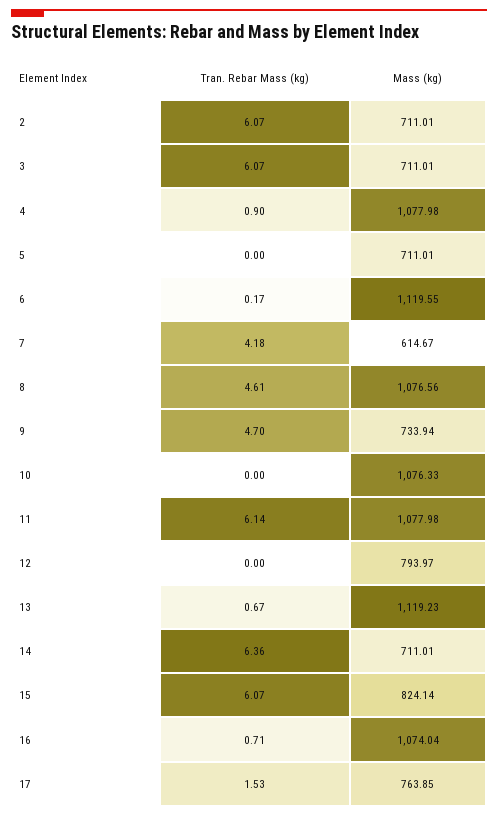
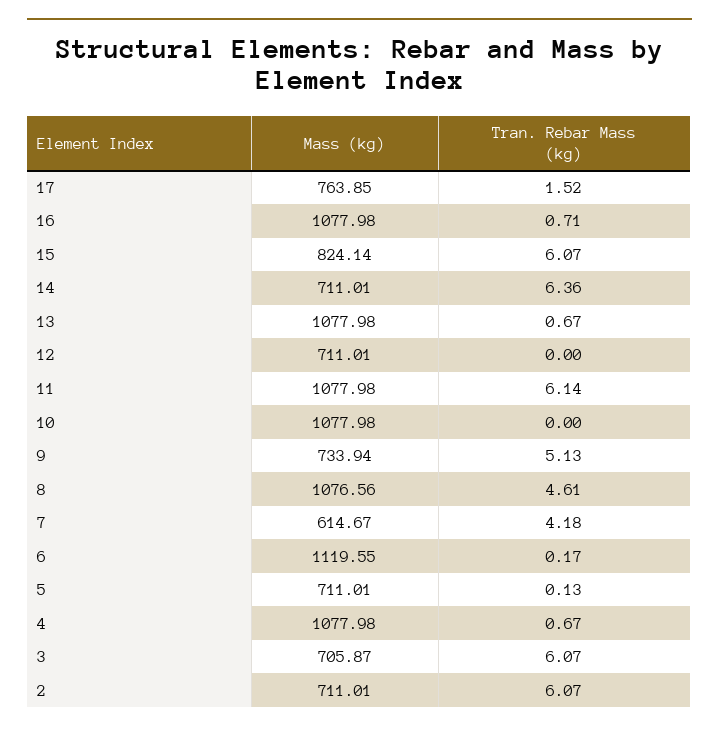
Mass (kg), 3: 711.01 -> 705.87
Tran. Rebar Mass (kg), 4: 0.9 -> 0.67
Tran. Rebar Mass (kg), 5: 0 -> 0.13
Tran. Rebar Mass (kg), 9: 4.7 -> 5.13
Mass (kg), 10: 1076.33 -> 1077.98
Mass (kg), 12: 793.97 -> 711.01
Mass (kg), 13: 1119.23 -> 1077.98
Mass (kg), 16: 1074.04 -> 1077.98
Tran. Rebar Mass (kg), 17: 1.53 -> 1.52

